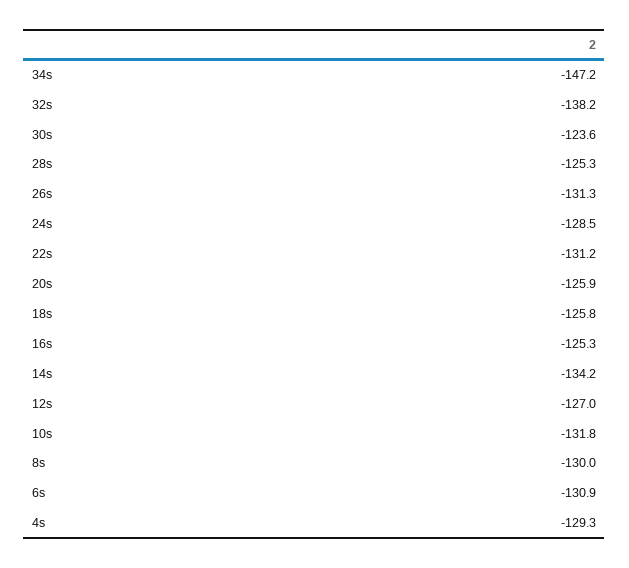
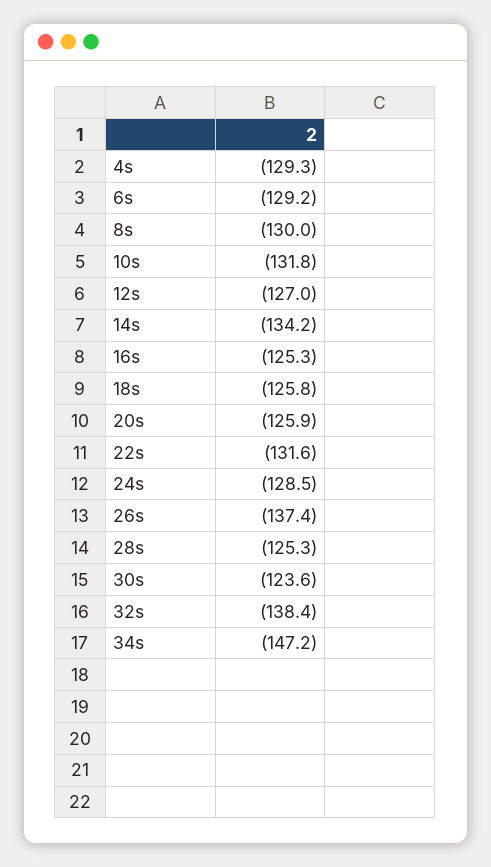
32s: -138.2 -> -138.4
26s: -131.3 -> -137.4
22s: -131.2 -> -131.6
6s: -130.9 -> -129.2

